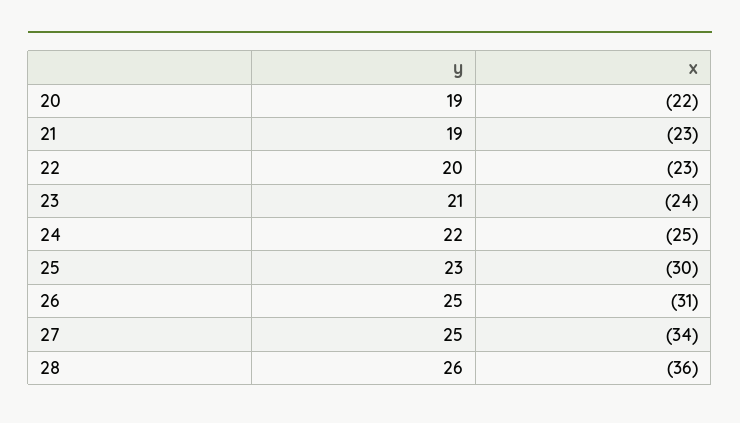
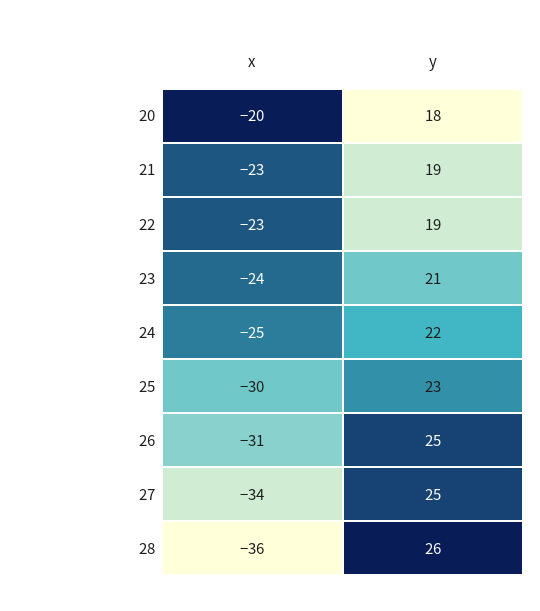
y, 20: 19 -> 18
x, 20: -22 -> -20
y, 22: 20 -> 19

